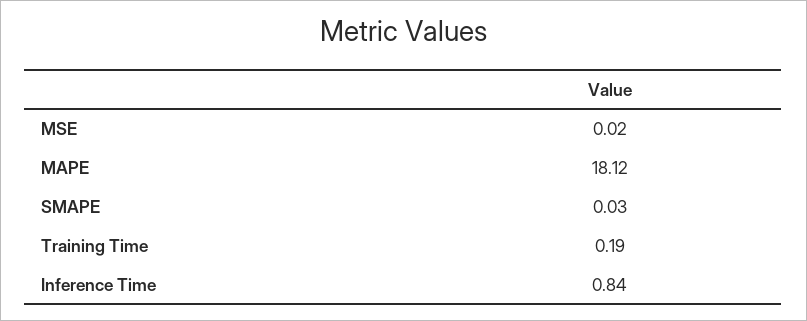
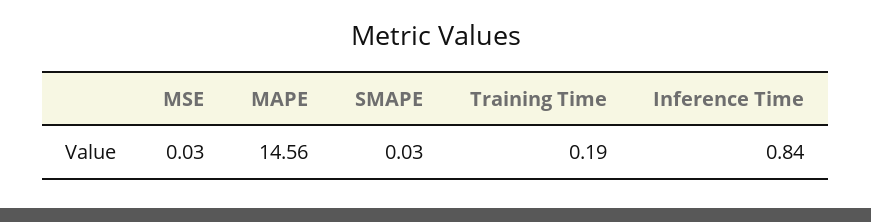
MSE: 0.02 -> 0.03
MAPE: 18.12 -> 14.56

